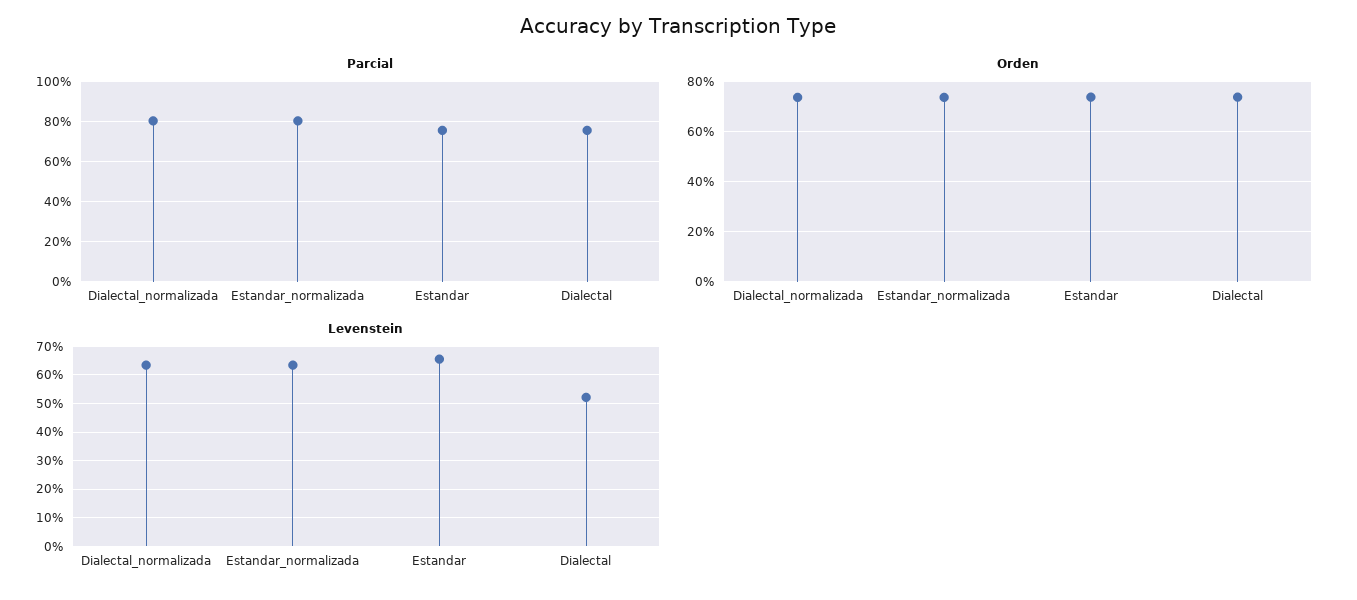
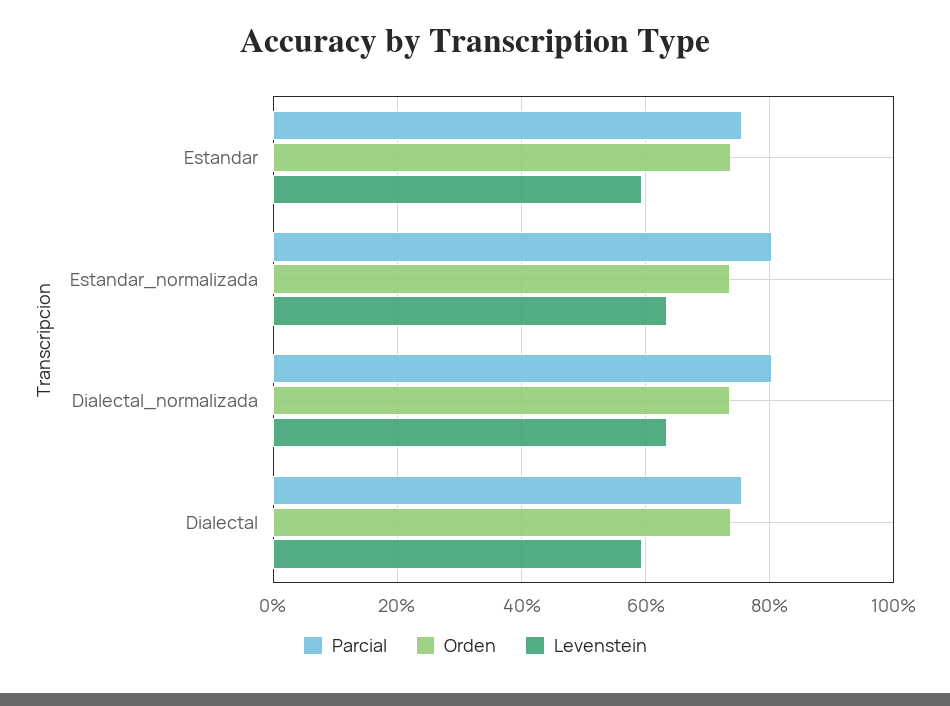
Levenstein, Estandar: 65 -> 60
Levenstein, Dialectal: 52.5 -> 60

